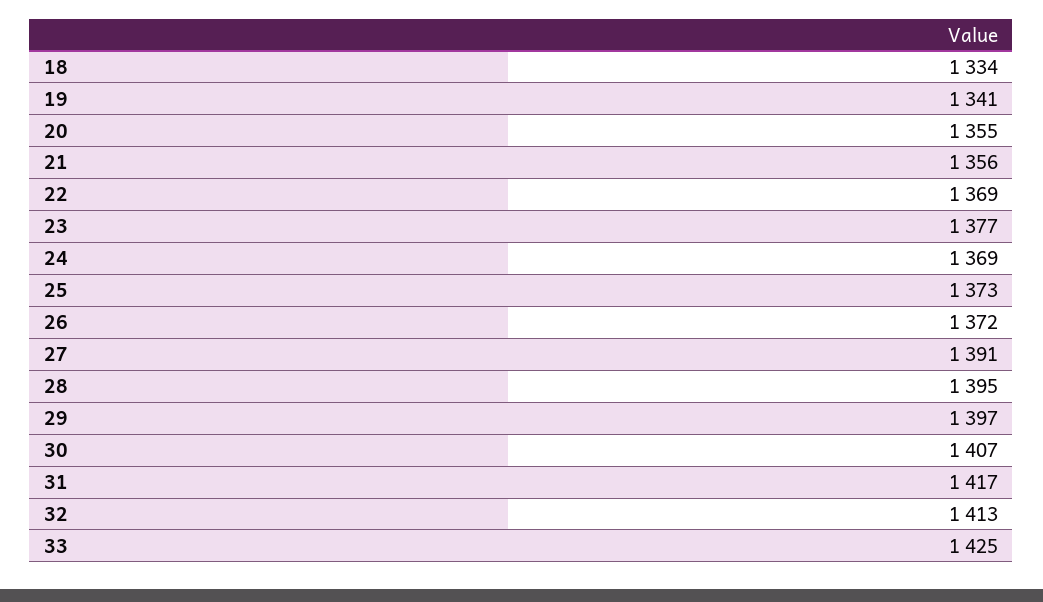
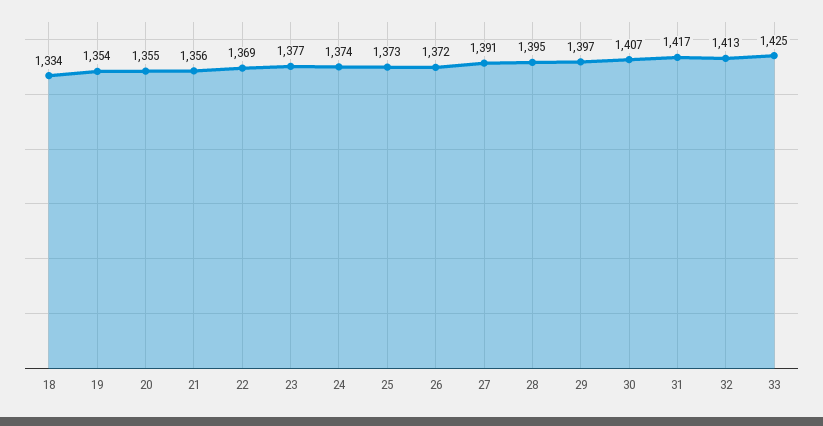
19: 1341 -> 1354
24: 1369 -> 1374

